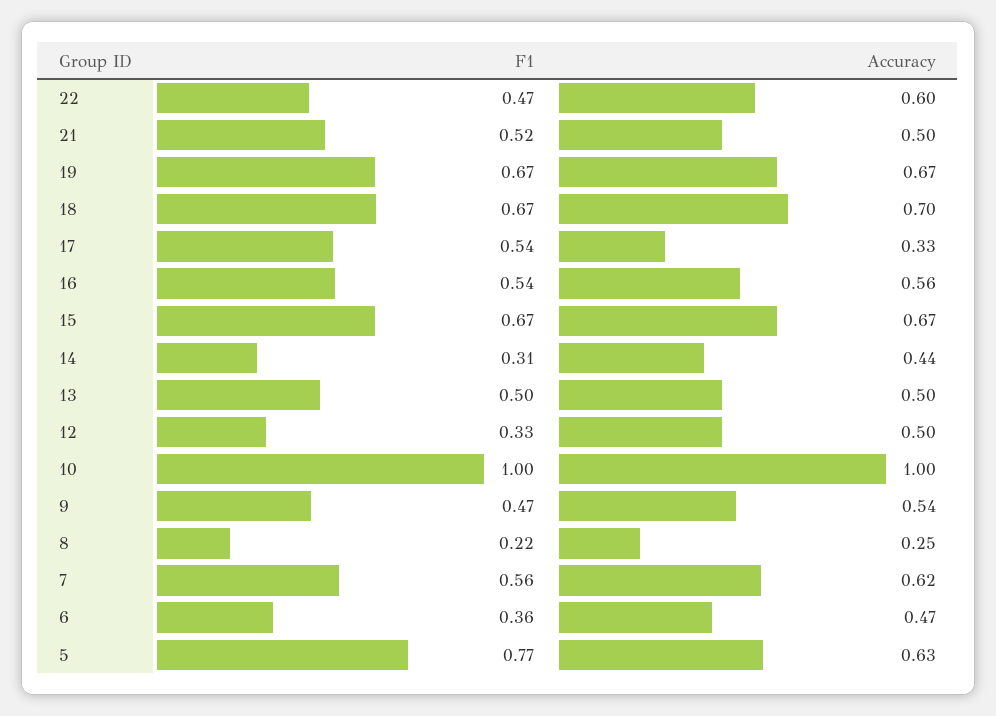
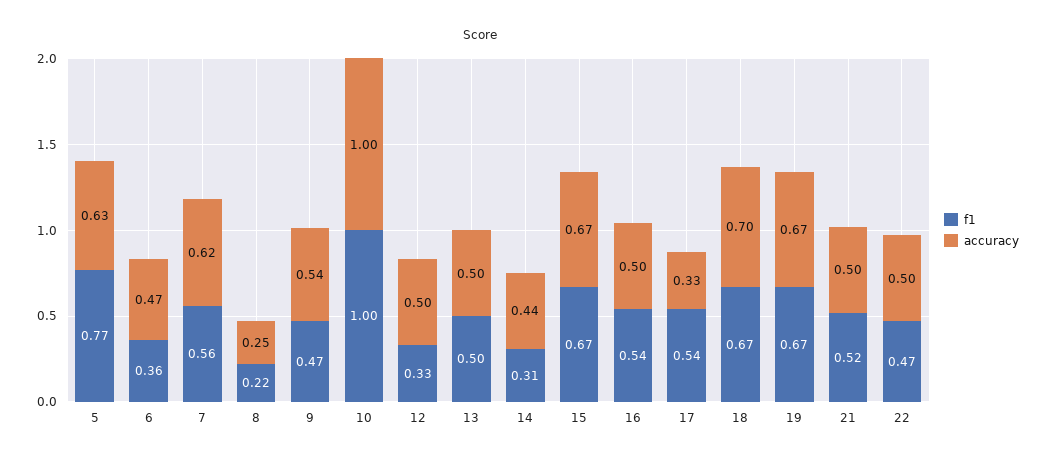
Accuracy, 22: 0.6 -> 0.5
Accuracy, 16: 0.56 -> 0.5

